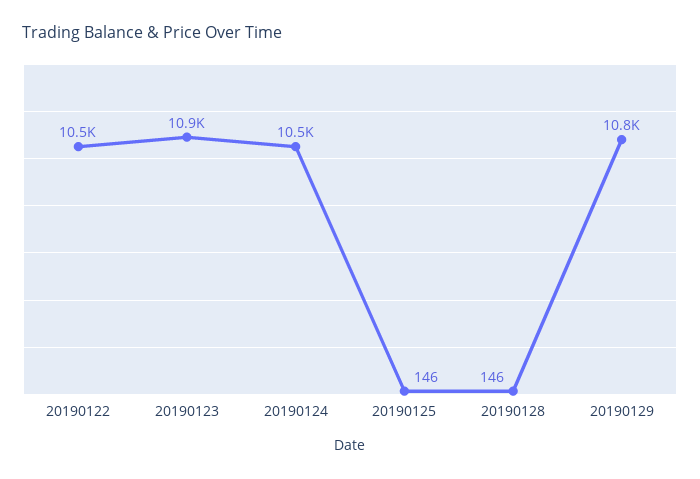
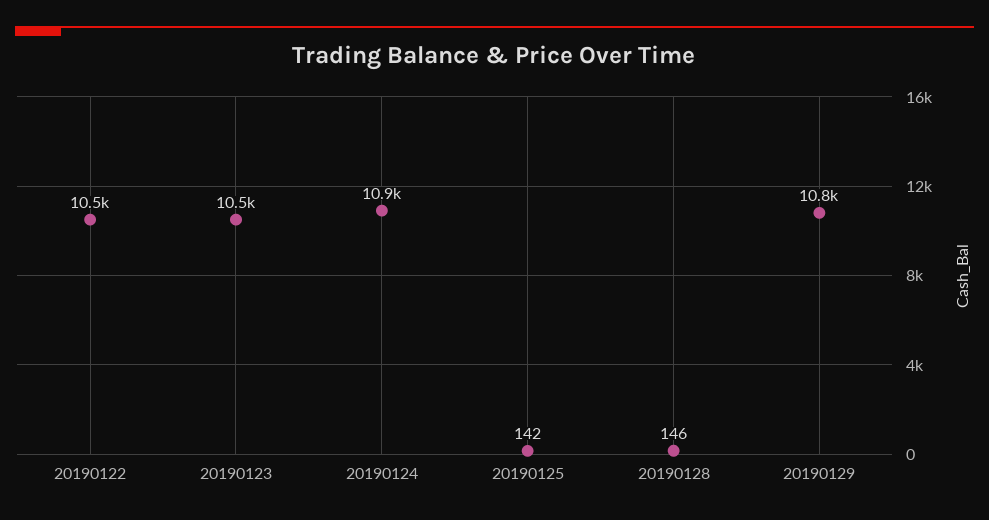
20190123: 10900 -> 10500
20190124: 10500 -> 10900
20190125: 146 -> 142

